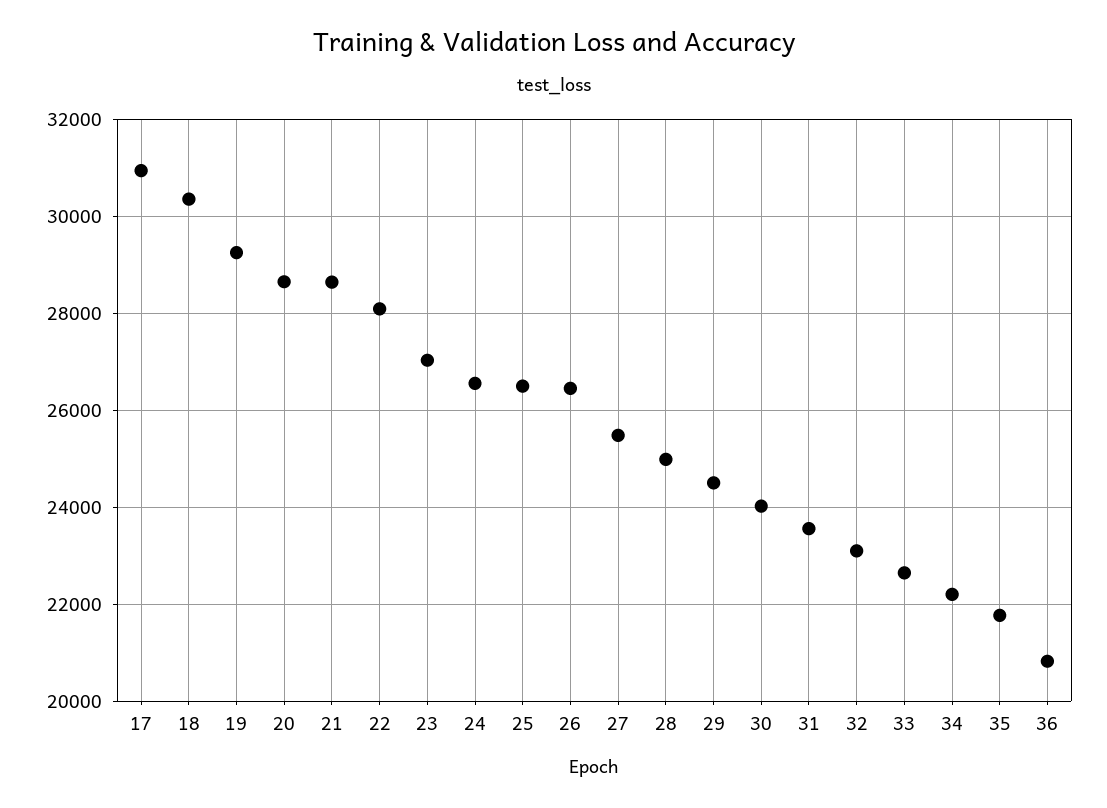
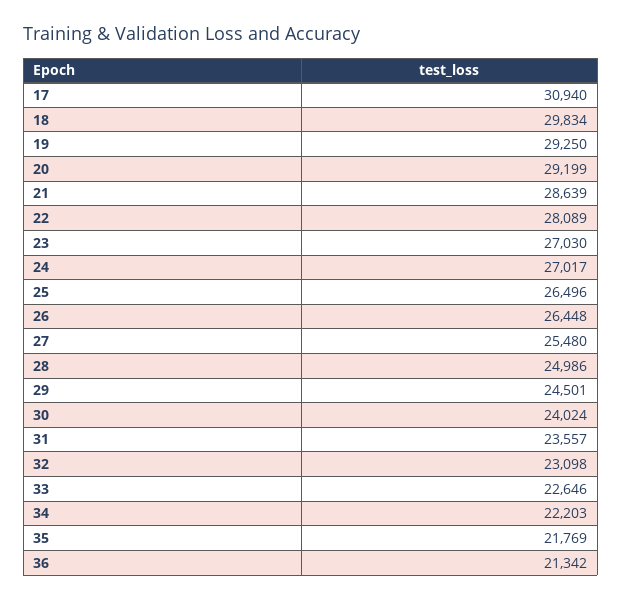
18: 30400 -> 29834
20: 28600 -> 29199
24: 26600 -> 27017
36: 20800 -> 21342

